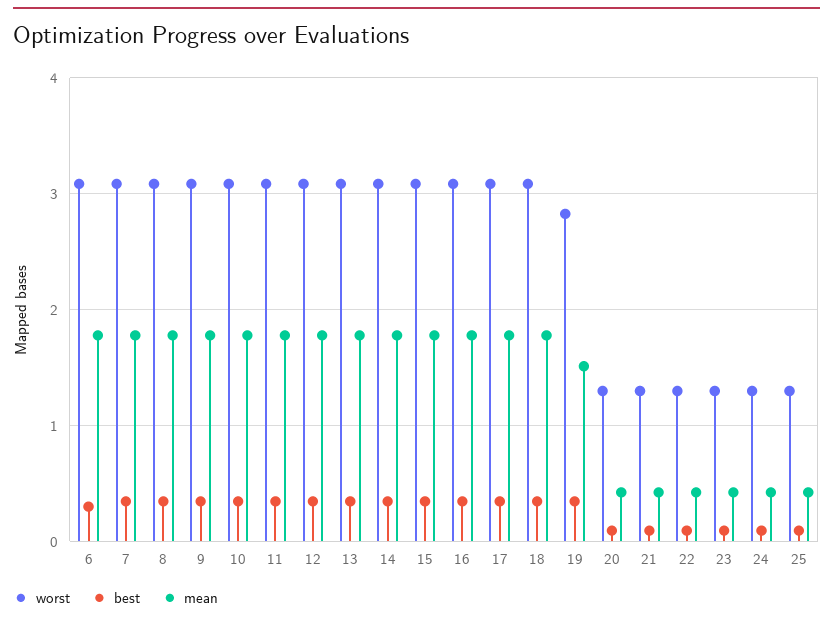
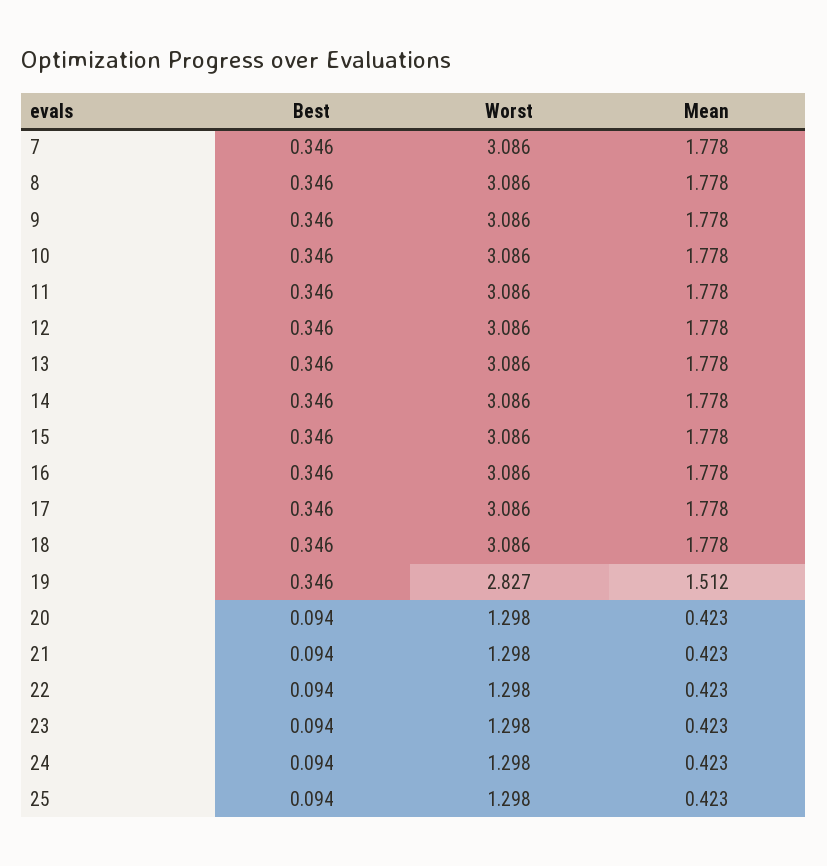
worst, 6: 3.1 -> none
best, 6: 0.3 -> none
mean, 6: 1.8 -> none

